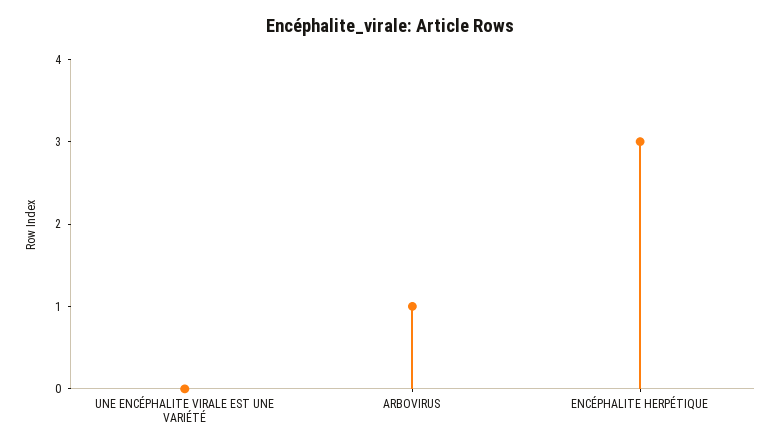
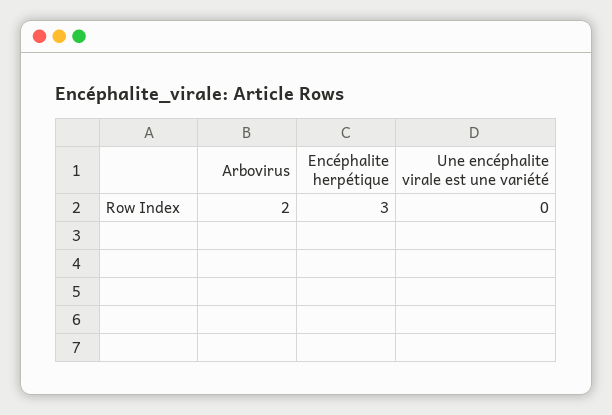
ARBOVIRUS: 1 -> 2

